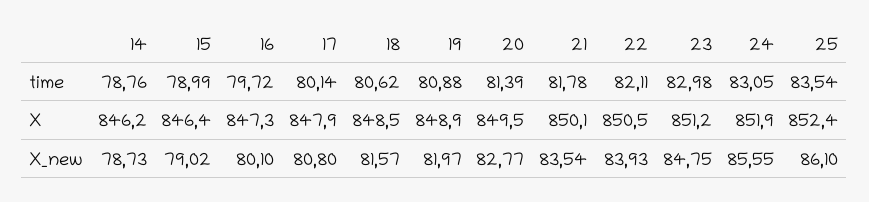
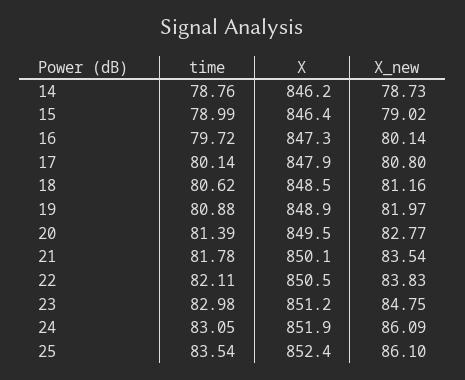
16, X_new: 80.1 -> 80.14
18, X_new: 81.57 -> 81.16
22, X_new: 83.93 -> 83.83
24, X_new: 85.55 -> 86.09

